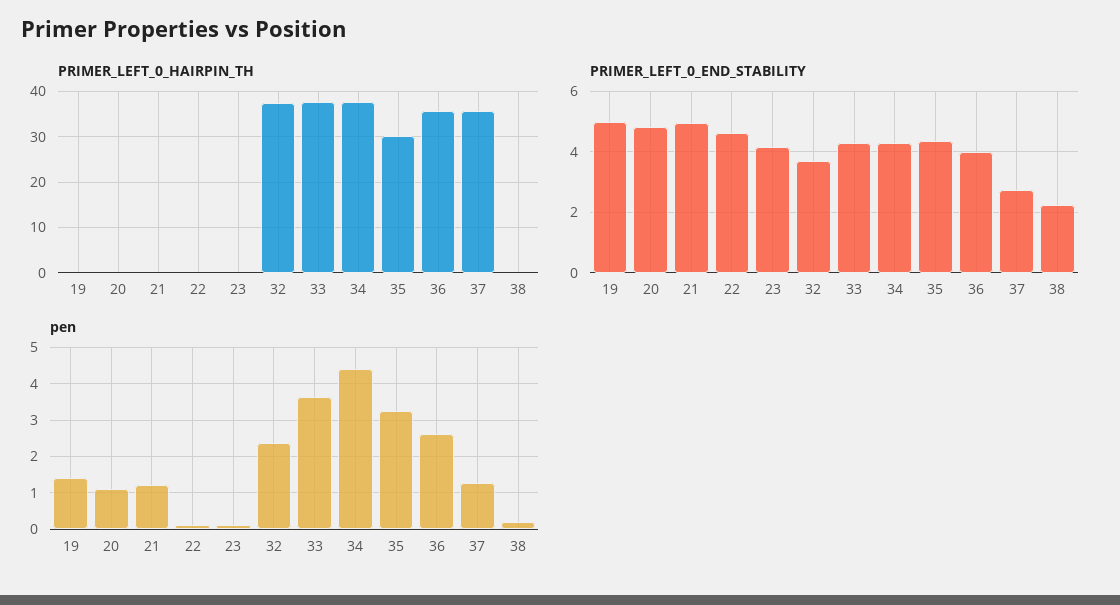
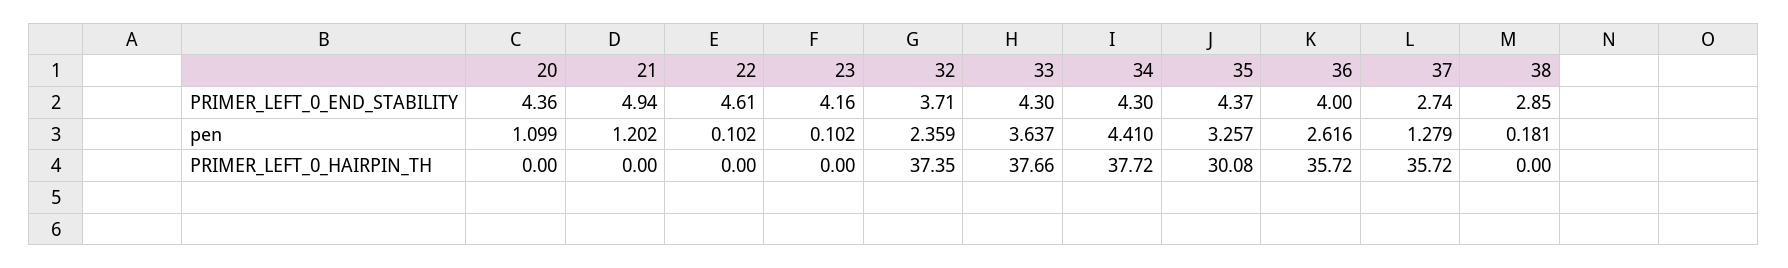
PRIMER_LEFT_0_HAIRPIN_TH, 19: 0 -> none
PRIMER_LEFT_0_END_STABILITY, 19: 5 -> none
PRIMER_LEFT_0_END_STABILITY, 20: 4.8 -> 4.36
PRIMER_LEFT_0_END_STABILITY, 38: 2.2 -> 2.85
pen, 19: 1.4 -> none

